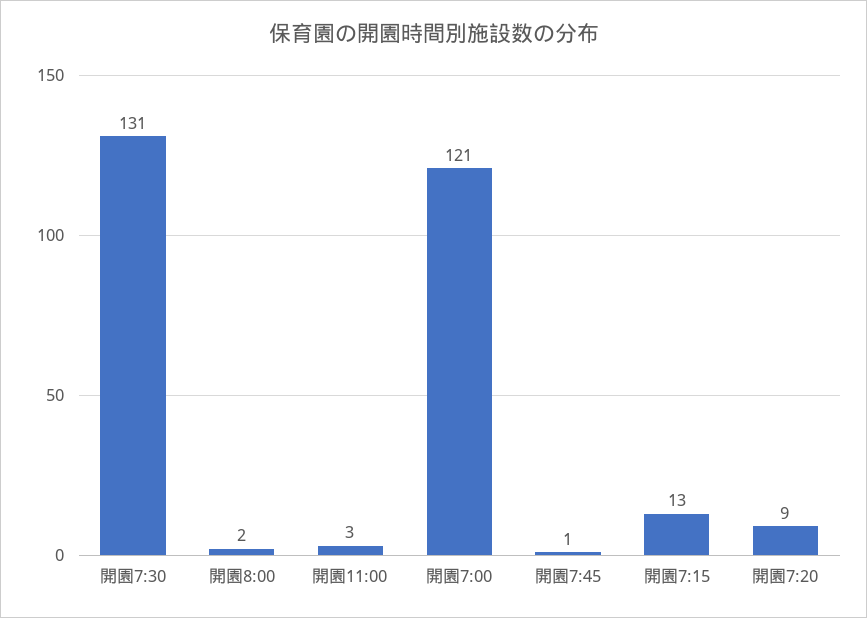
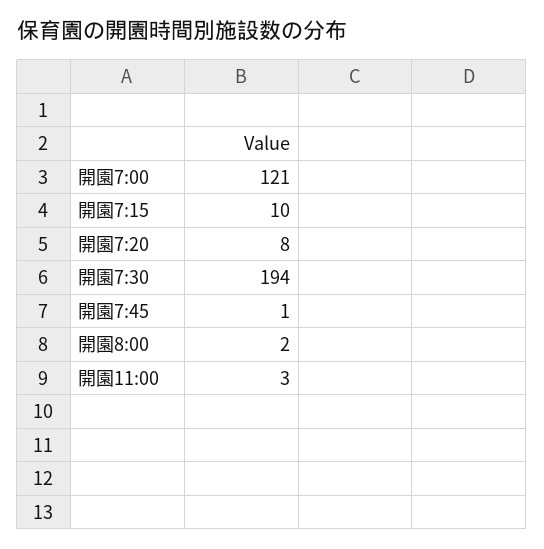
開園7:30: 131 -> 194
開園7:15: 13 -> 10
開園7:20: 9 -> 8

